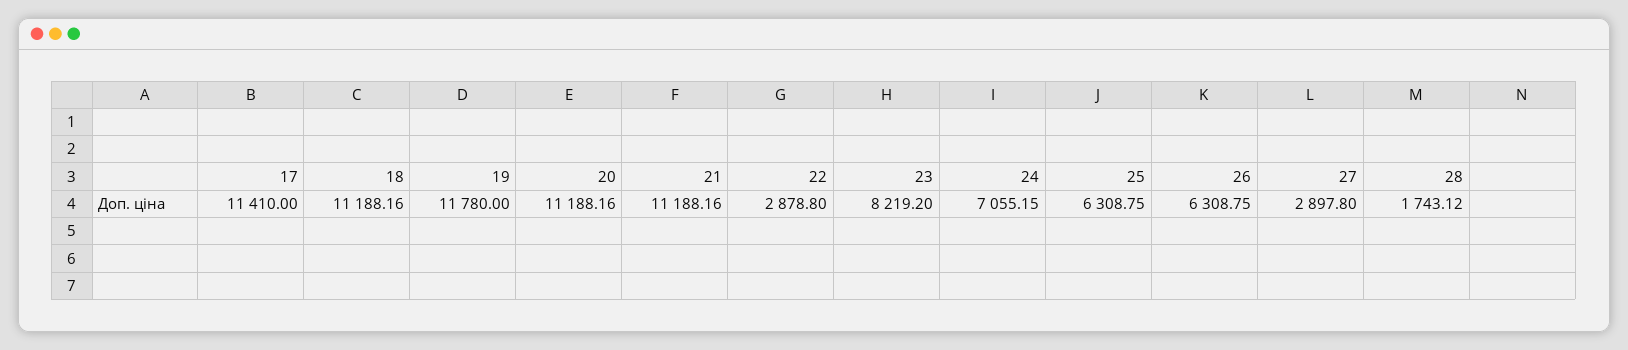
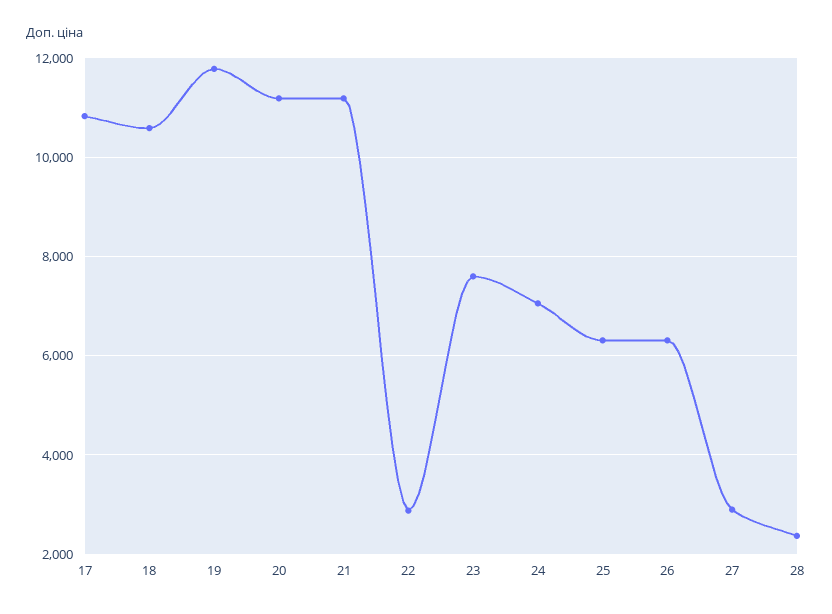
17: 11410 -> 10800
18: 11188.16 -> 10600
23: 8219.2 -> 7600
28: 1743.12 -> 2400

